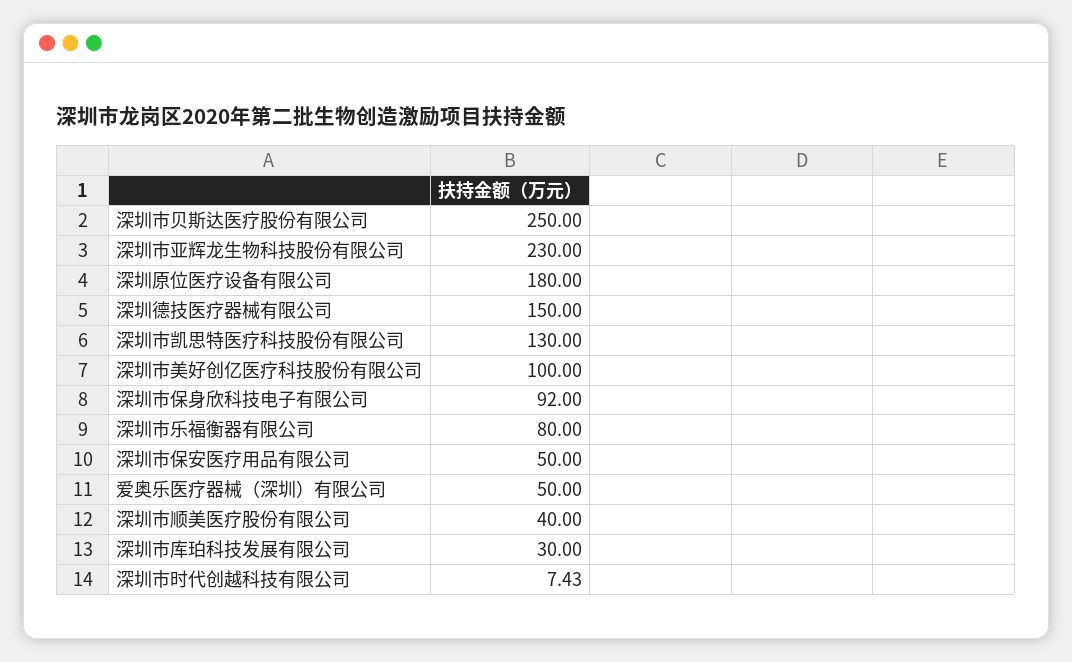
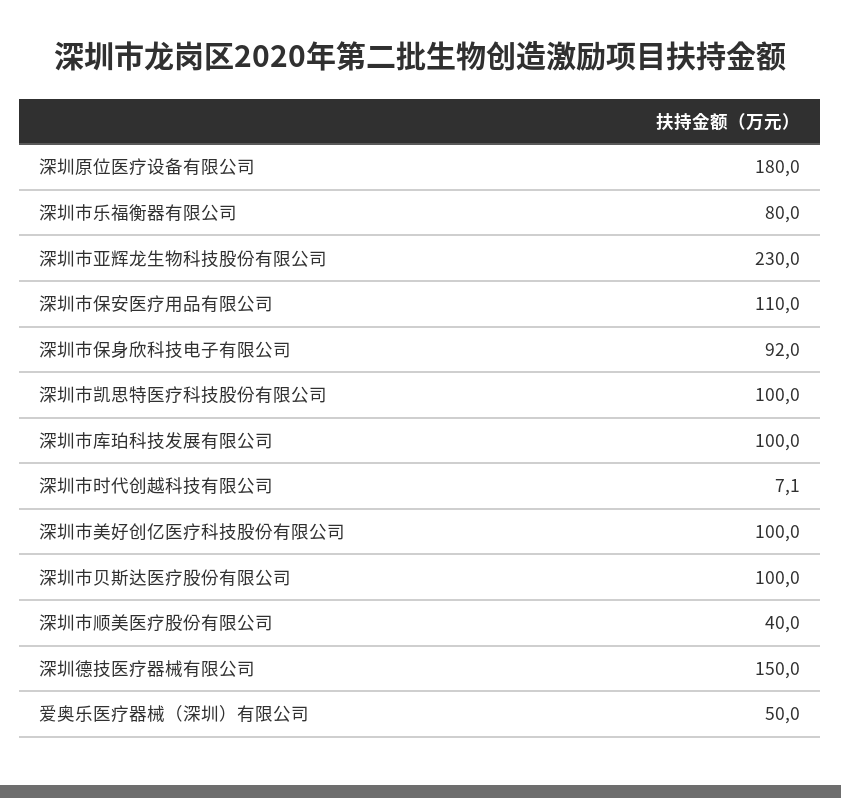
深圳市贝斯达医疗股份有限公司: 250 -> 100
深圳市凯思特医疗科技股份有限公司: 130 -> 100
深圳市保安医疗用品有限公司: 50 -> 110
深圳市库珀科技发展有限公司: 30 -> 100
深圳市时代创越科技有限公司: 7.43 -> 7.1

